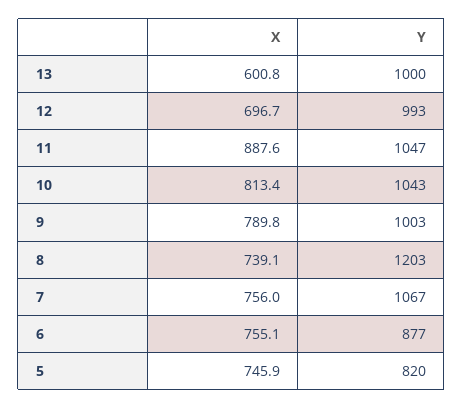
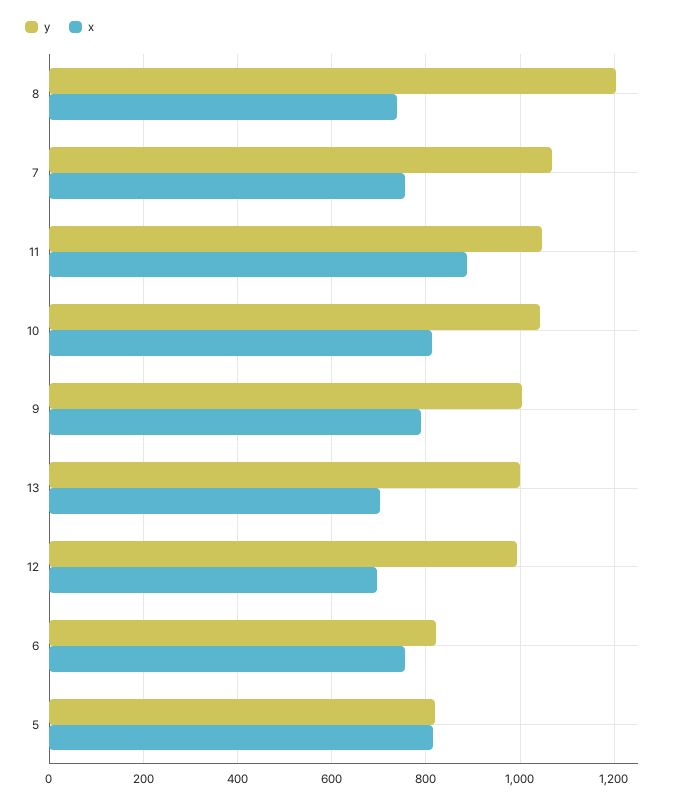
X, 13: 600.8 -> 700
Y, 6: 877 -> 820
X, 5: 745.9 -> 820

